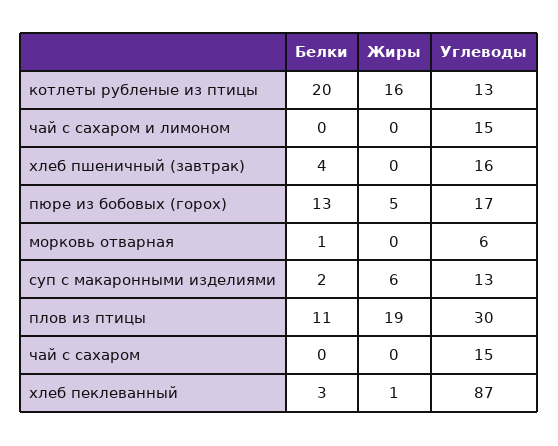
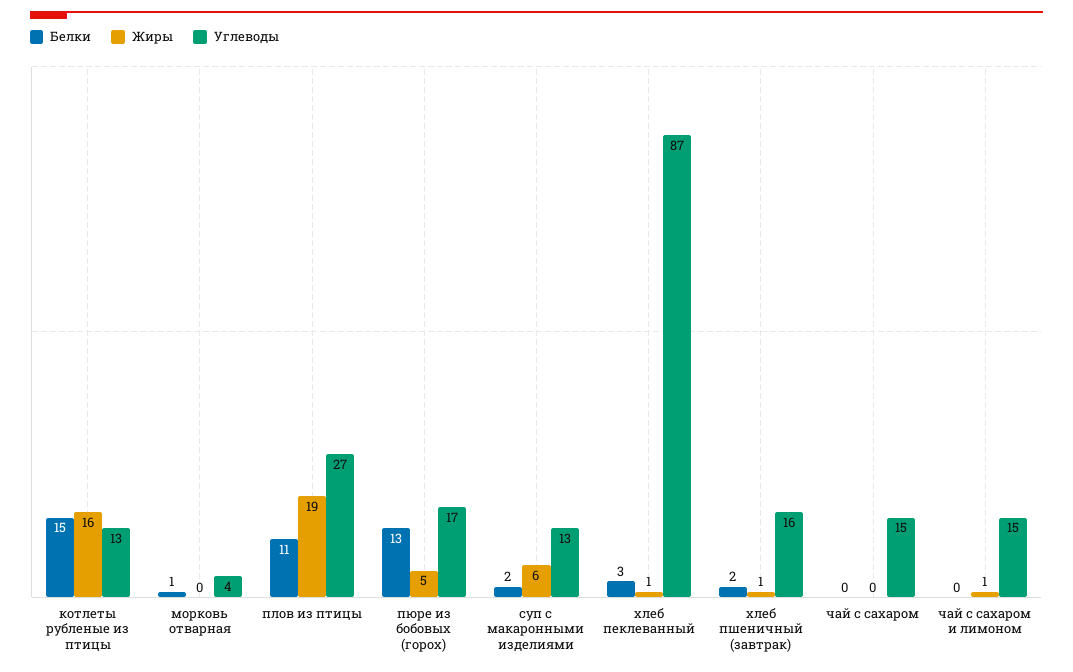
Белки, котлеты рубленые из птицы: 20 -> 15
Жиры, чай с сахаром и лимоном: 0 -> 1
Белки, хлеб пшеничный (завтрак): 4 -> 2
Жиры, хлеб пшеничный (завтрак): 0 -> 1
Углеводы, морковь отварная: 6 -> 4
Углеводы, плов из птицы: 30 -> 27

